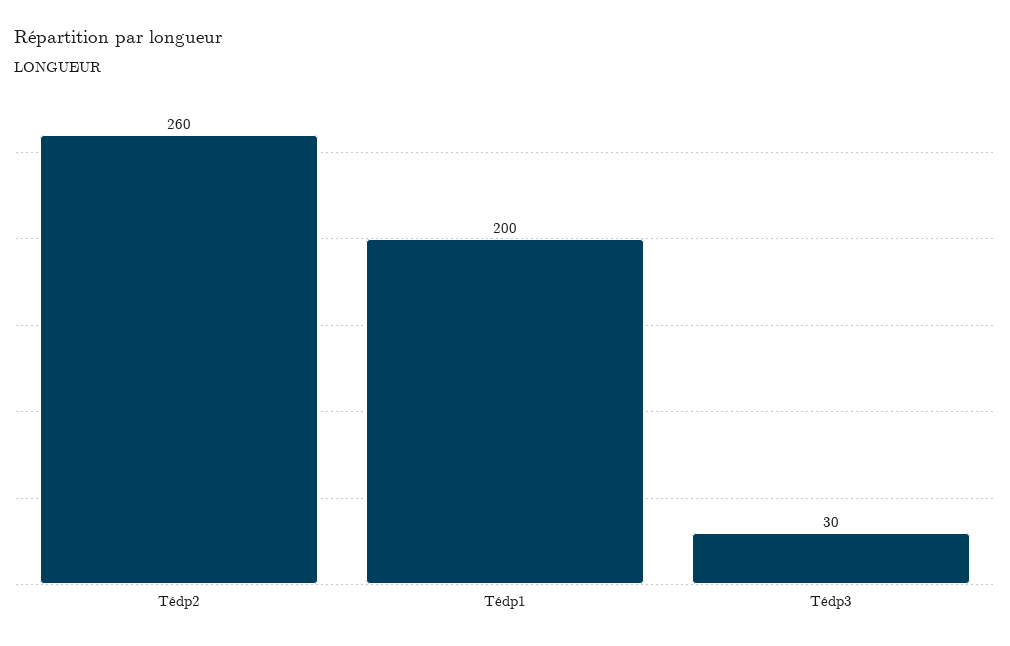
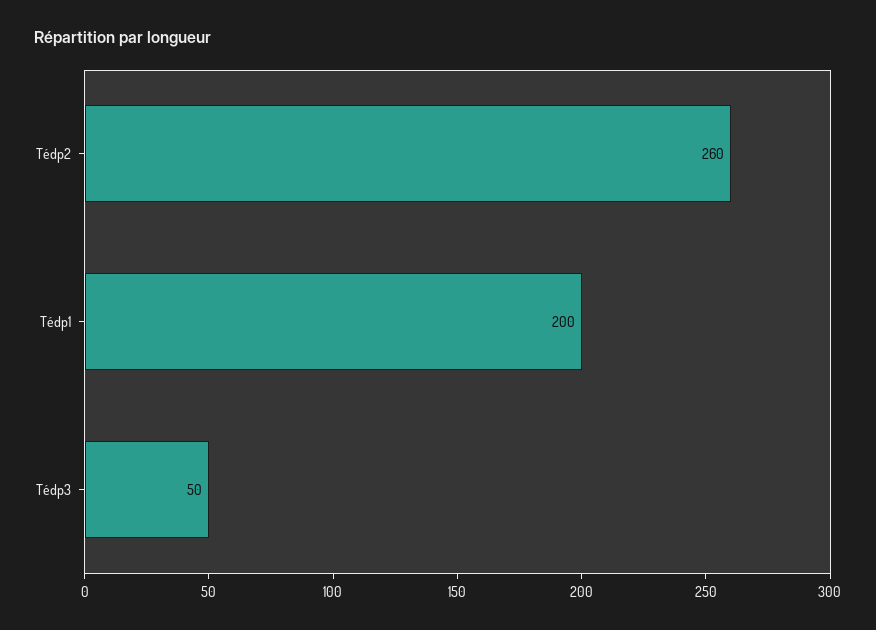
Tédp3: 30 -> 50

